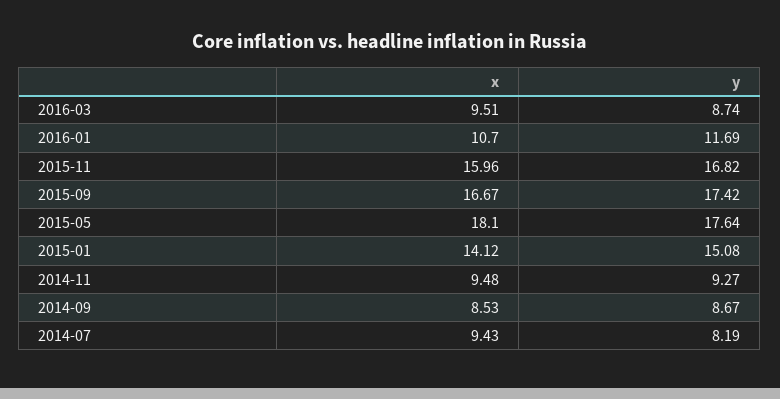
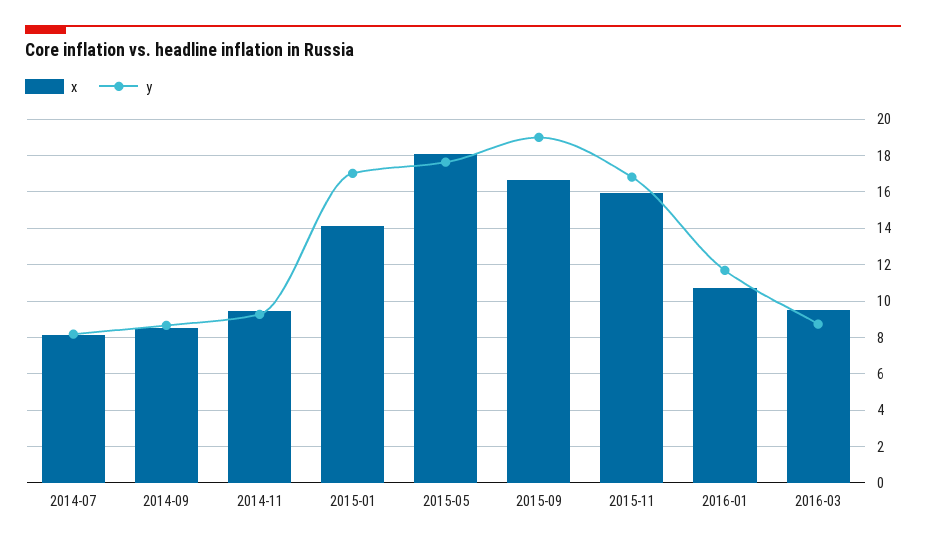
y, 2015-09: 17.42 -> 19
y, 2015-01: 15.08 -> 17
x, 2014-07: 9.43 -> 8

